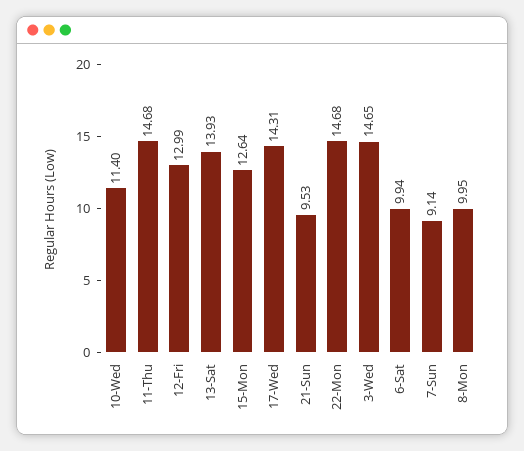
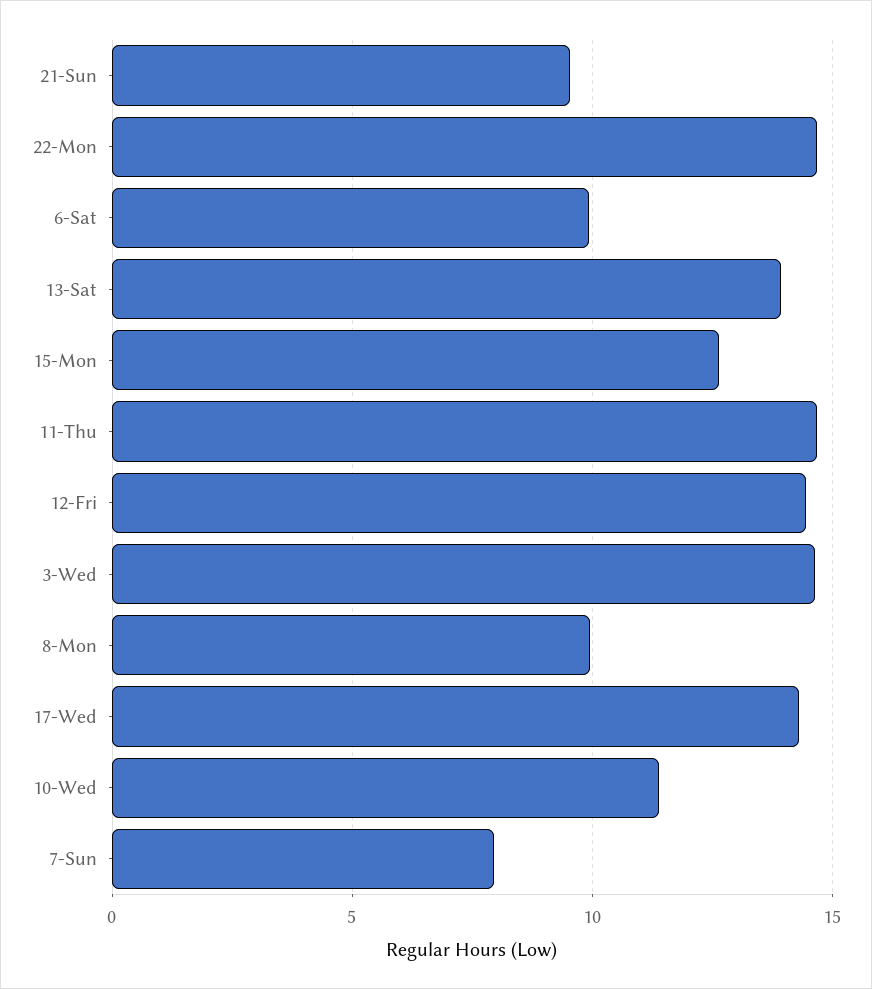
12-Fri: 12.99 -> 14.5
7-Sun: 9.14 -> 8

